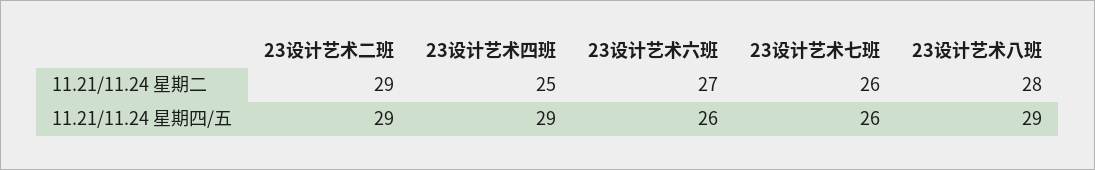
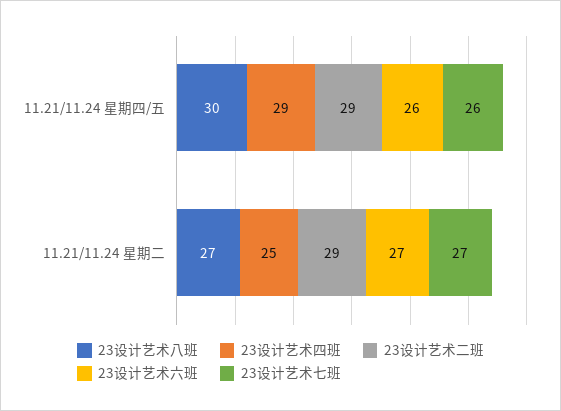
23设计艺术七班, 11.21/11.24 星期二: 26 -> 27
23设计艺术八班, 11.21/11.24 星期二: 28 -> 27
23设计艺术八班, 11.21/11.24 星期四/五: 29 -> 30

